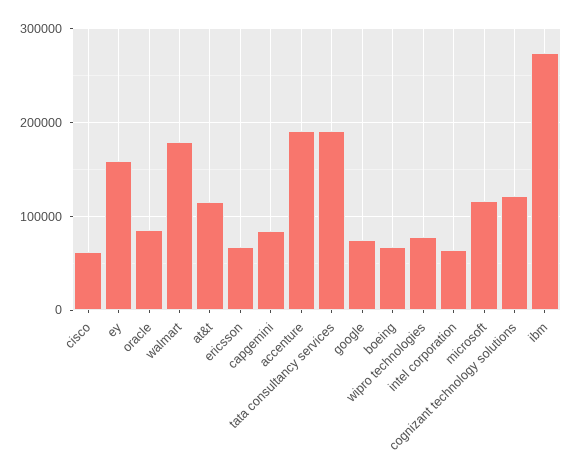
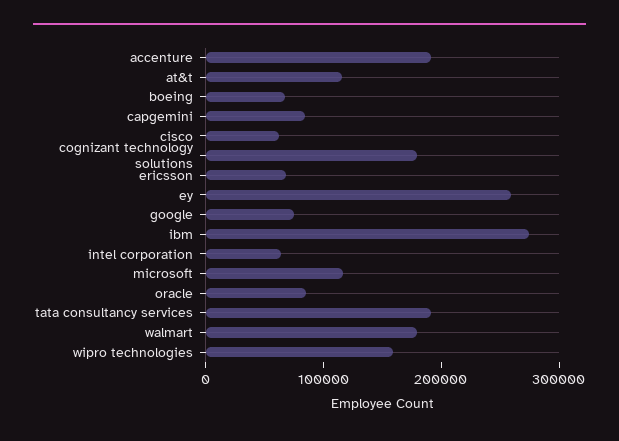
ey: 160000 -> 260000
wipro technologies: 80000 -> 160000
cognizant technology solutions: 120000 -> 180000

